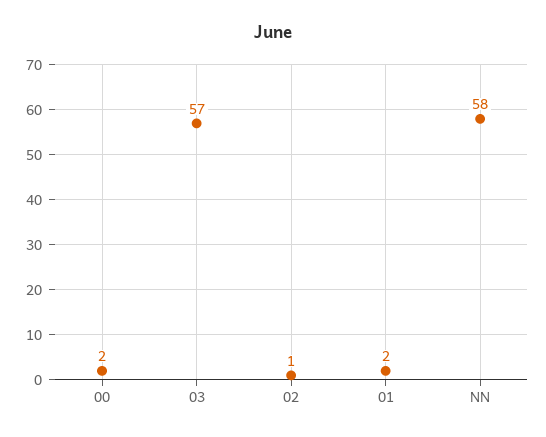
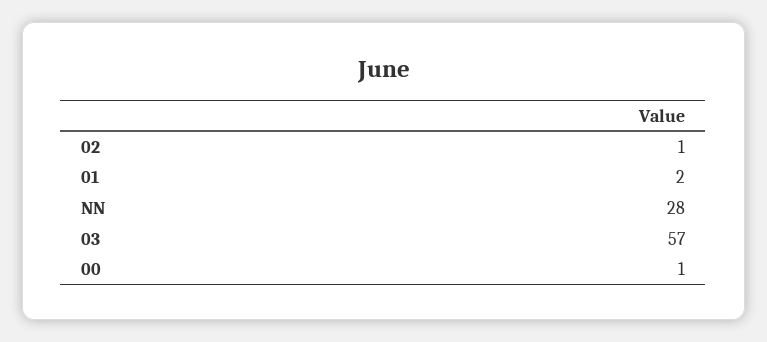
00: 2 -> 1
NN: 58 -> 28

